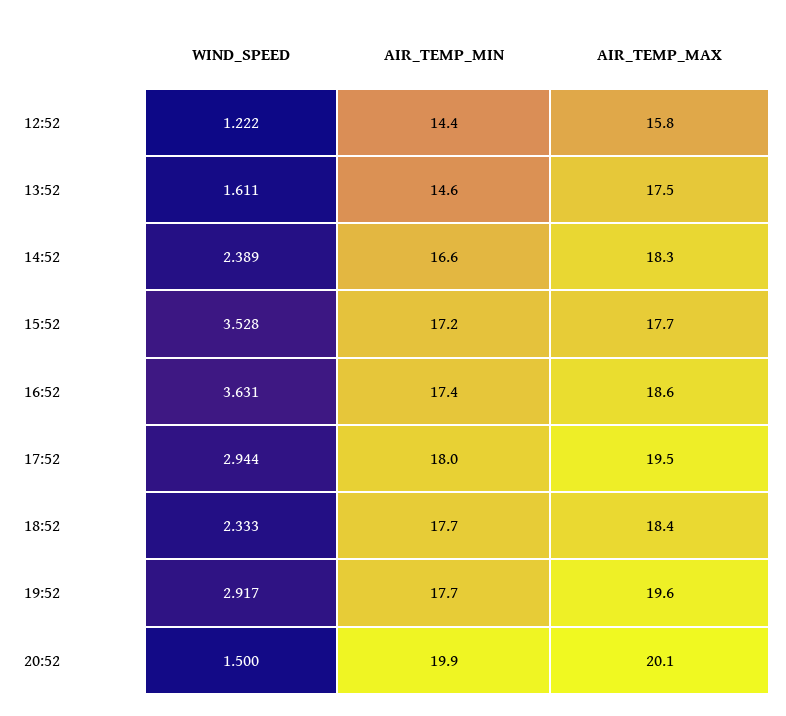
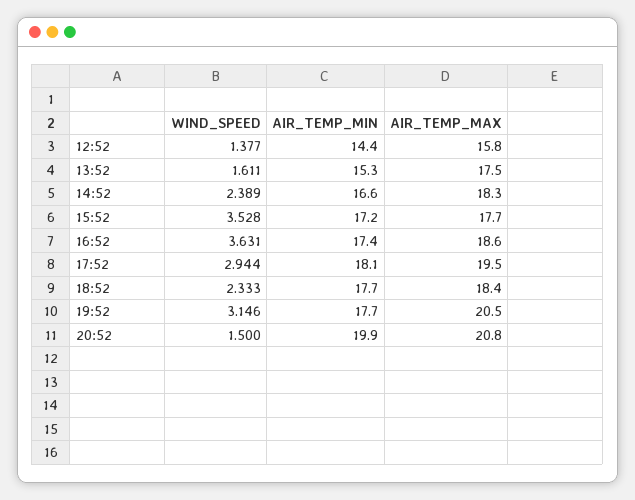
WIND_SPEED, 12:52: 1.222 -> 1.377
AIR_TEMP_MIN, 13:52: 14.6 -> 15.3
AIR_TEMP_MIN, 17:52: 18 -> 18.1
WIND_SPEED, 19:52: 2.917 -> 3.146
AIR_TEMP_MAX, 19:52: 19.6 -> 20.5
AIR_TEMP_MAX, 20:52: 20.1 -> 20.8

